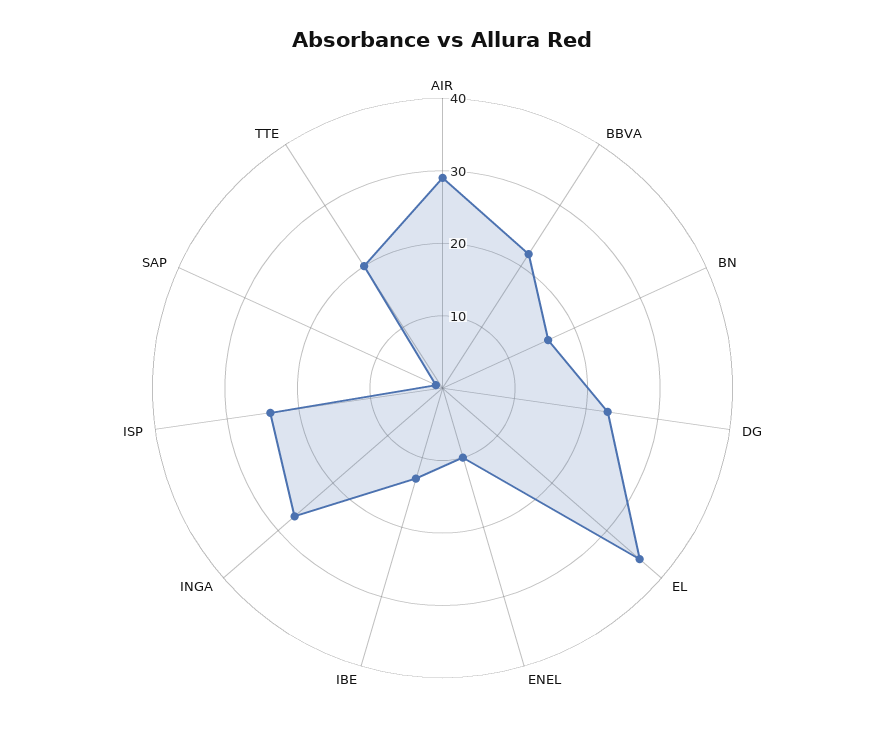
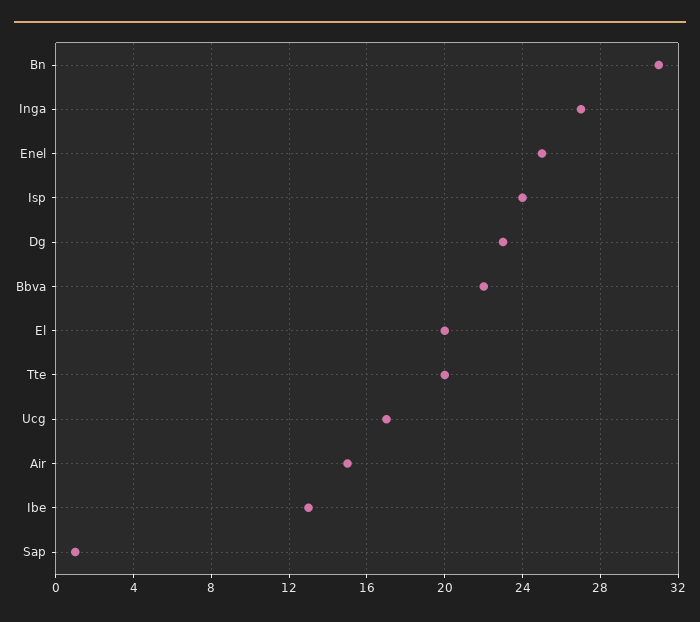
AIR: 30 -> 15
BN: 15 -> 31
EL: 35 -> 20
ENEL: 10 -> 25
Ucg: none -> 17

